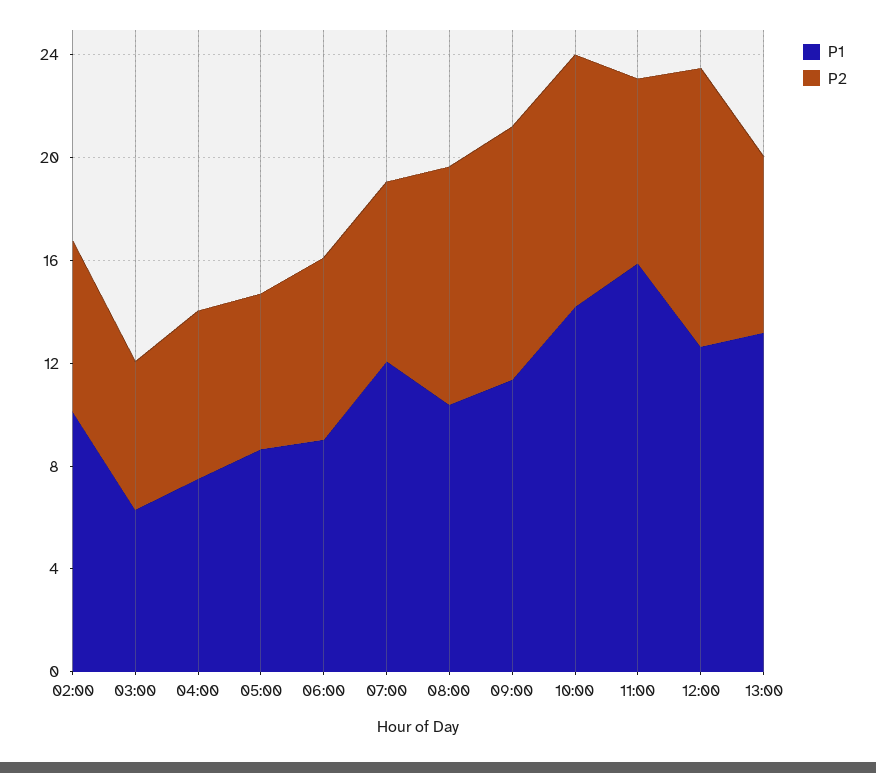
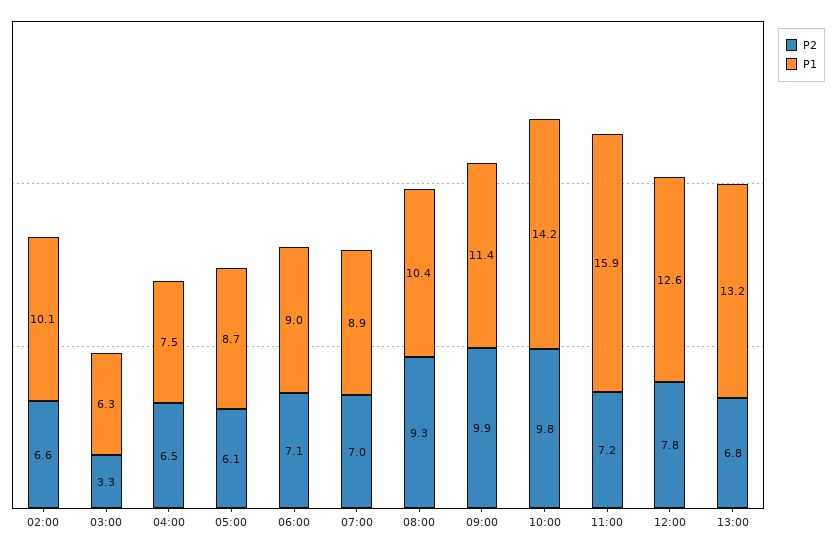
P2, 03:00: 6 -> 3.3
P1, 07:00: 12 -> 8.9
P2, 12:00: 11 -> 7.8

